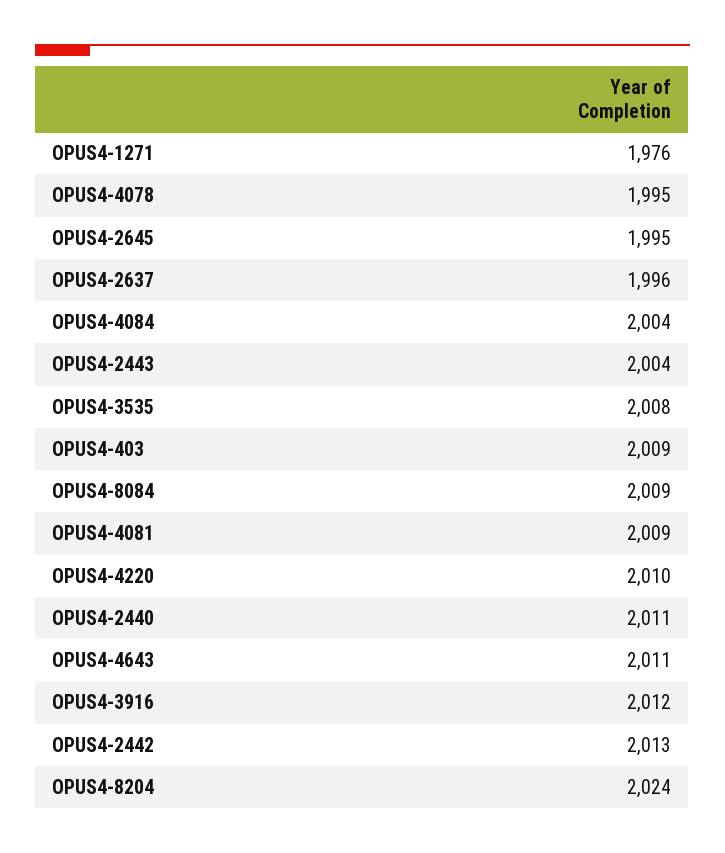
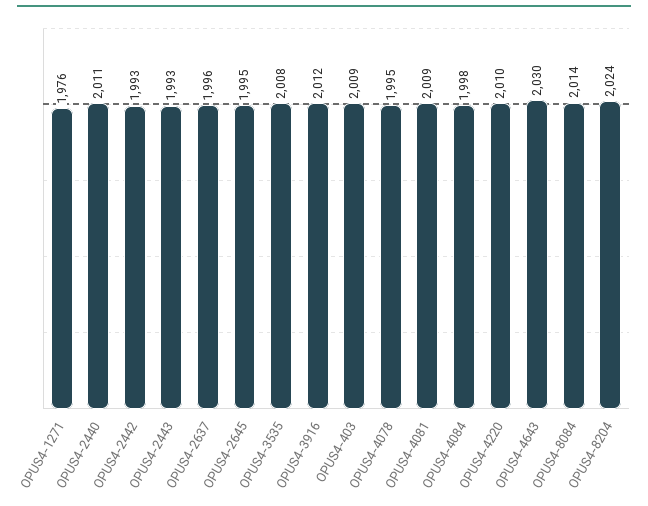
OPUS4-4084: 2004 -> 1998
OPUS4-2443: 2004 -> 1993
OPUS4-8084: 2009 -> 2014
OPUS4-4643: 2011 -> 2030
OPUS4-2442: 2013 -> 1993

